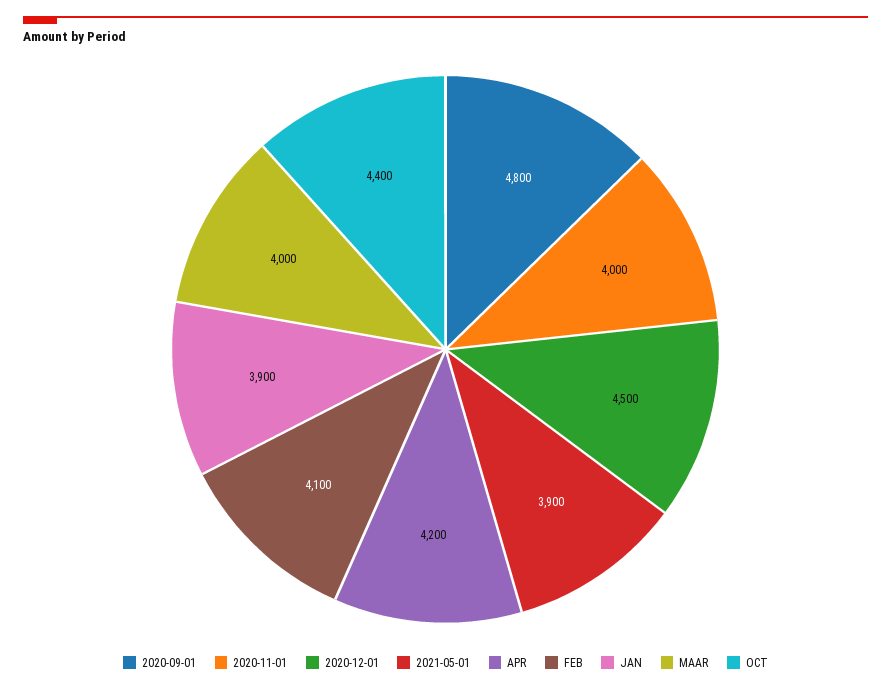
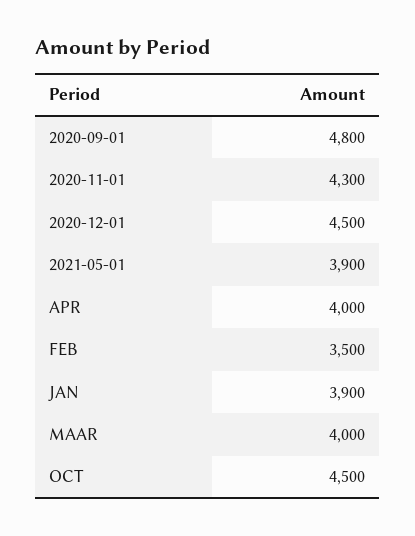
2020-11-01: 4000 -> 4300
APR: 4200 -> 4000
FEB: 4100 -> 3500
OCT: 4400 -> 4500

